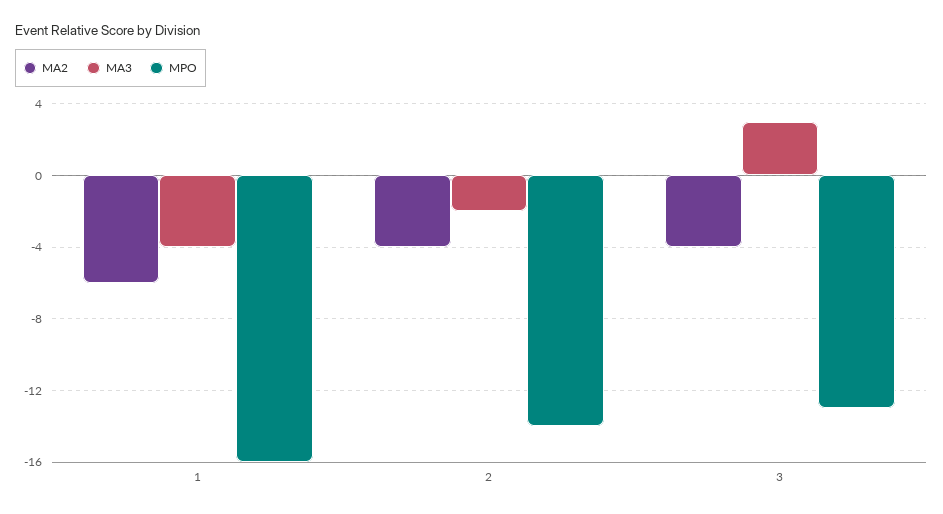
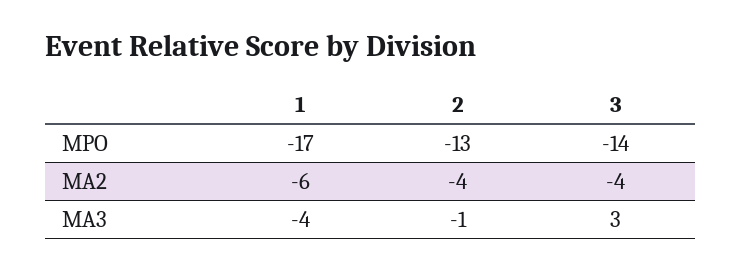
MPO, 1: -16 -> -17
MA3, 2: -2 -> -1
MPO, 2: -14 -> -13
MPO, 3: -13 -> -14

